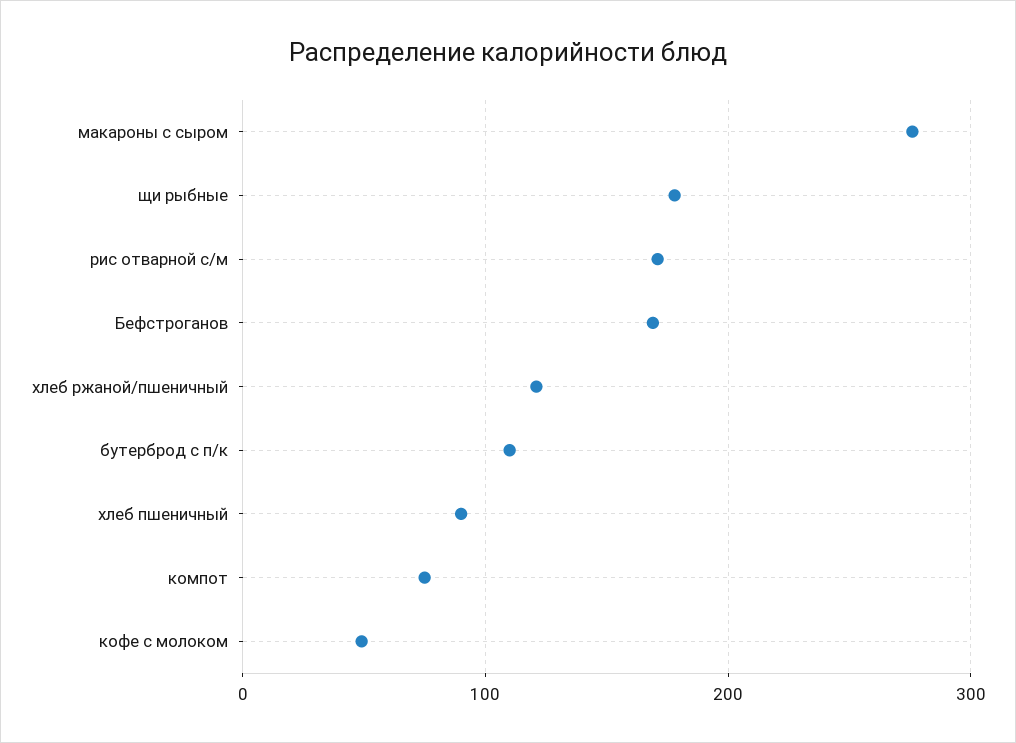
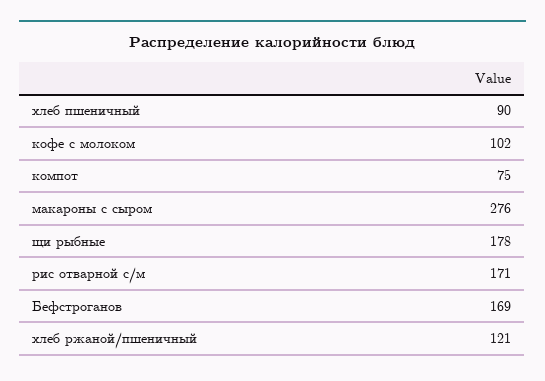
бутерброд с п/к: 110 -> none
кофе с молоком: 50 -> 102

